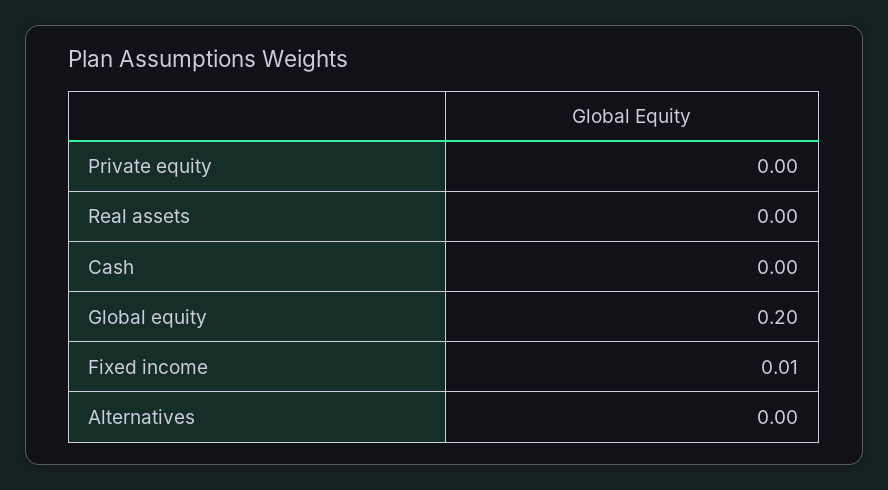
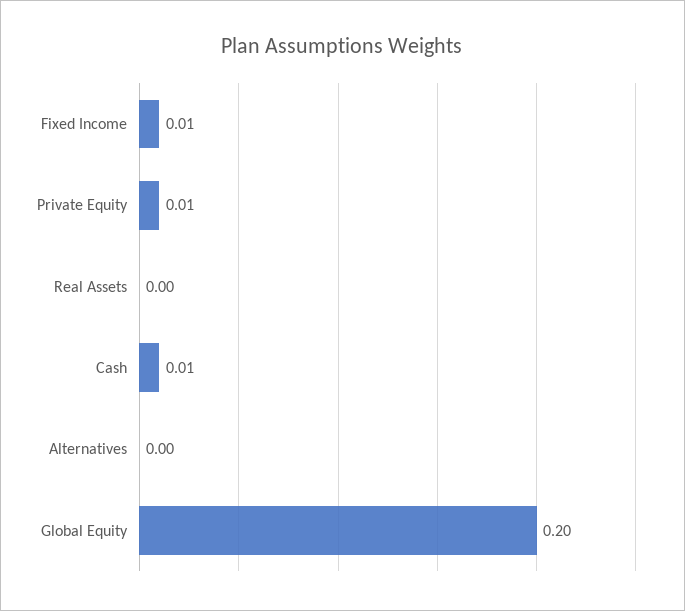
Private equity: 0 -> 0.01
Cash: 0 -> 0.01

